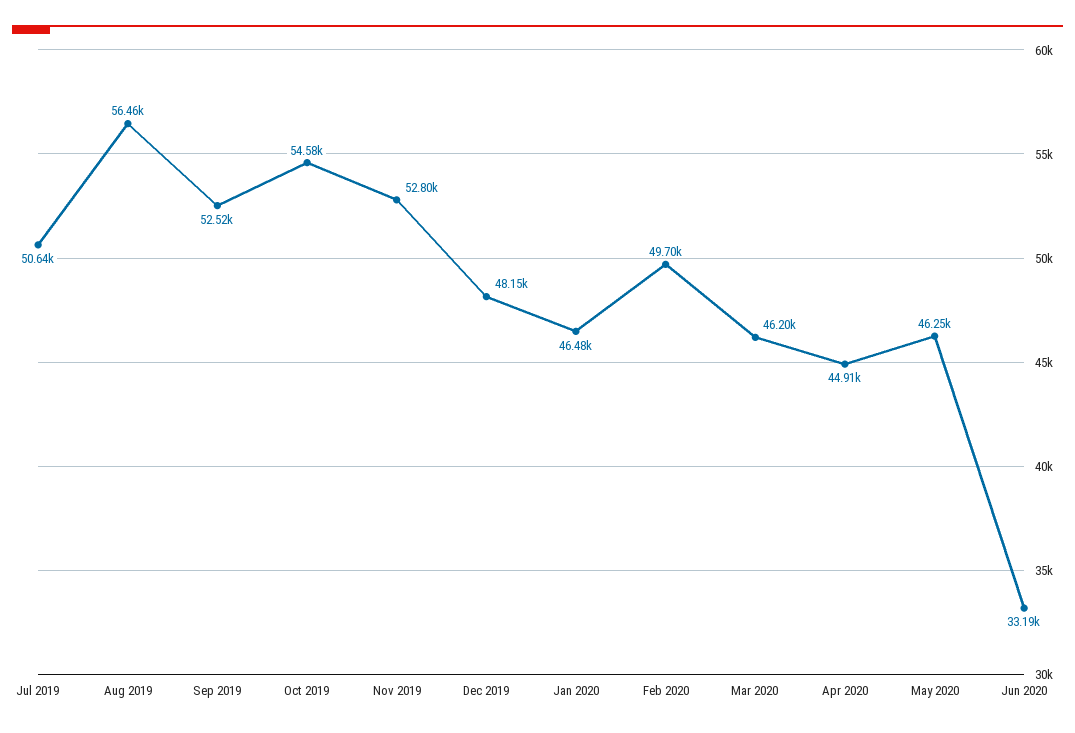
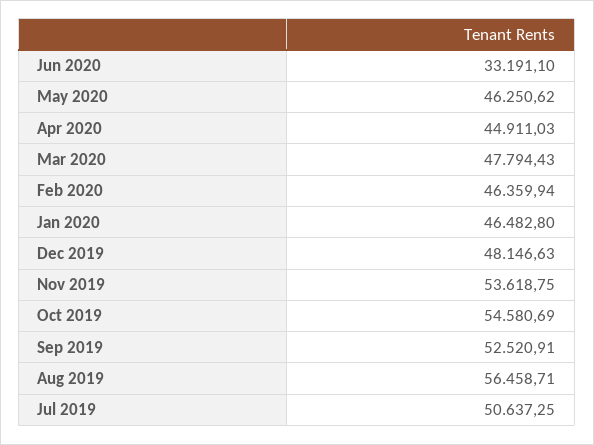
Nov 2019: 52800 -> 53618.75
Feb 2020: 49700 -> 46359.94
Mar 2020: 46200 -> 47794.43

